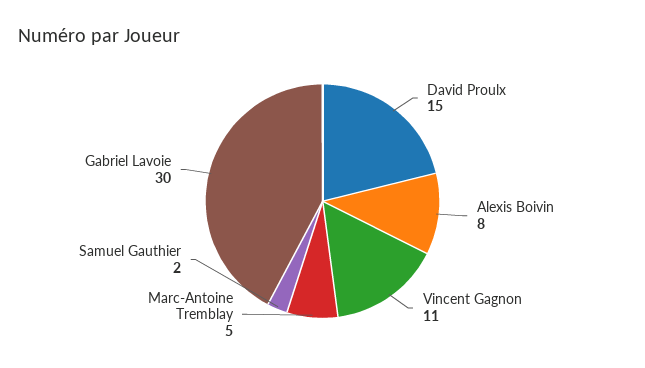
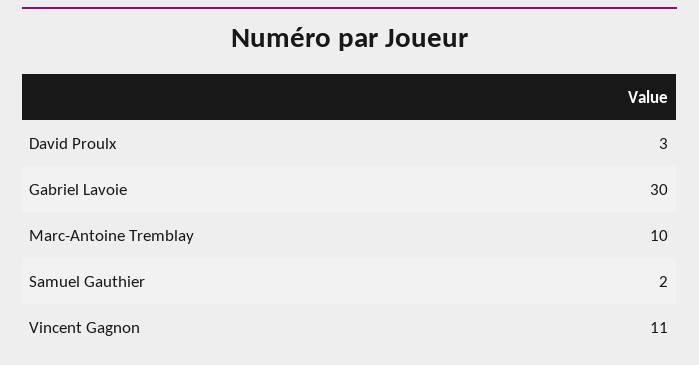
David Proulx: 15 -> 3
Alexis Boivin: 8 -> none
Marc-Antoine Tremblay: 5 -> 10

